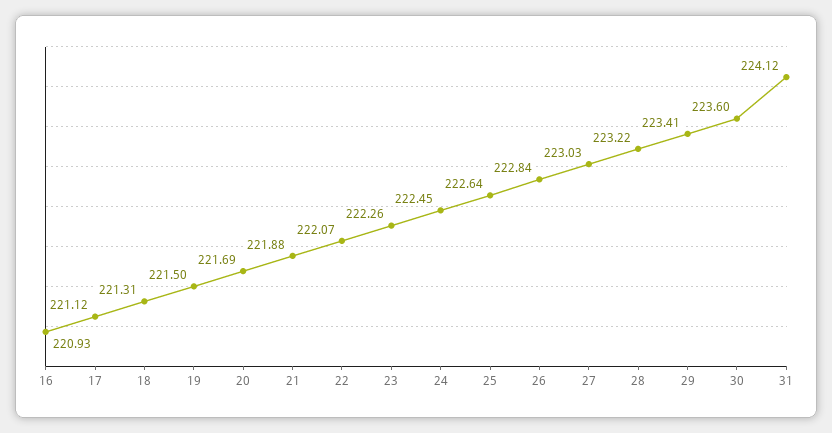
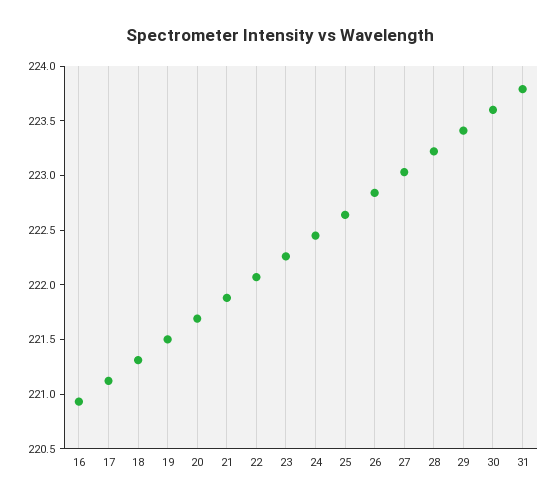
31: 224.12 -> 223.8

